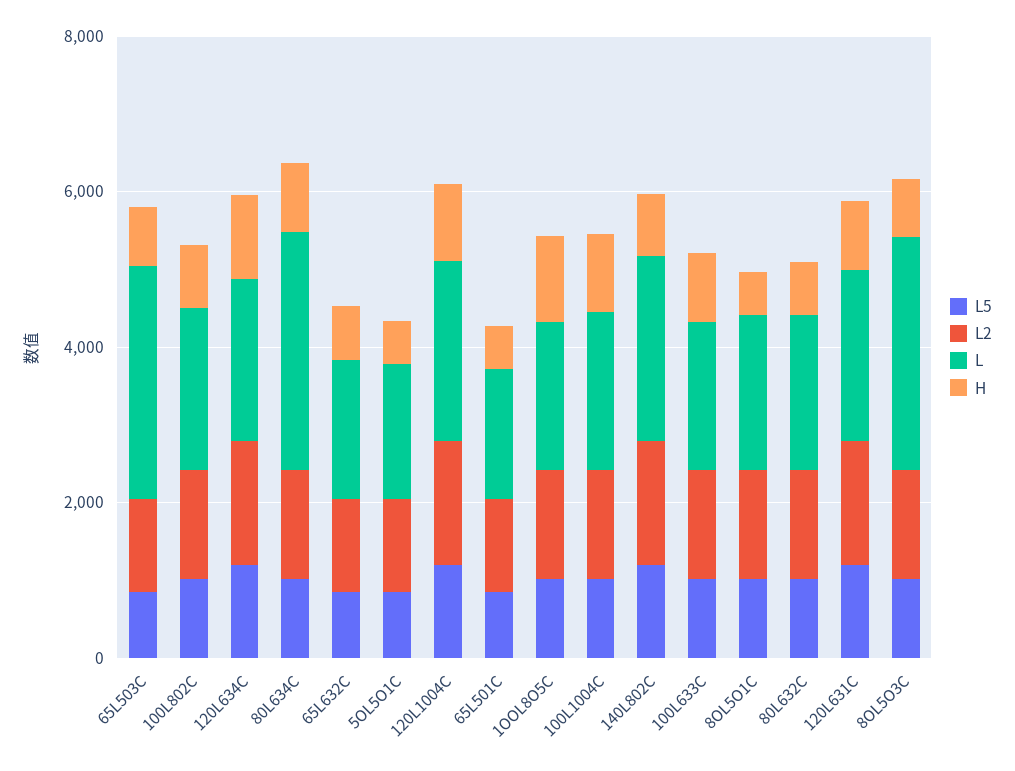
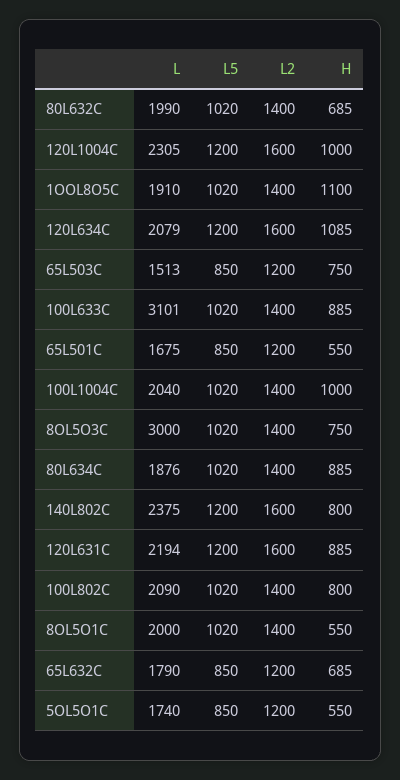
L, 65L503C: 3000 -> 1513
L, 80L634C: 3000 -> 1876
L, 100L633C: 2000 -> 3101

